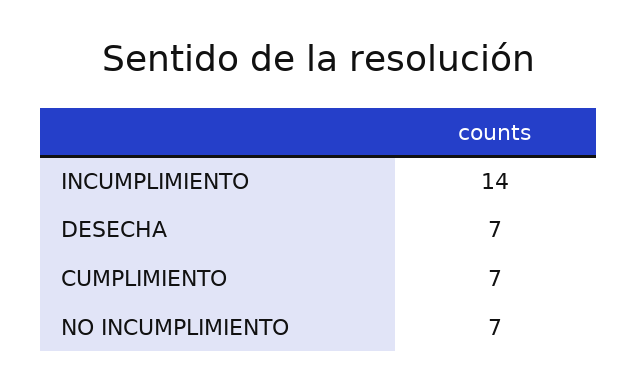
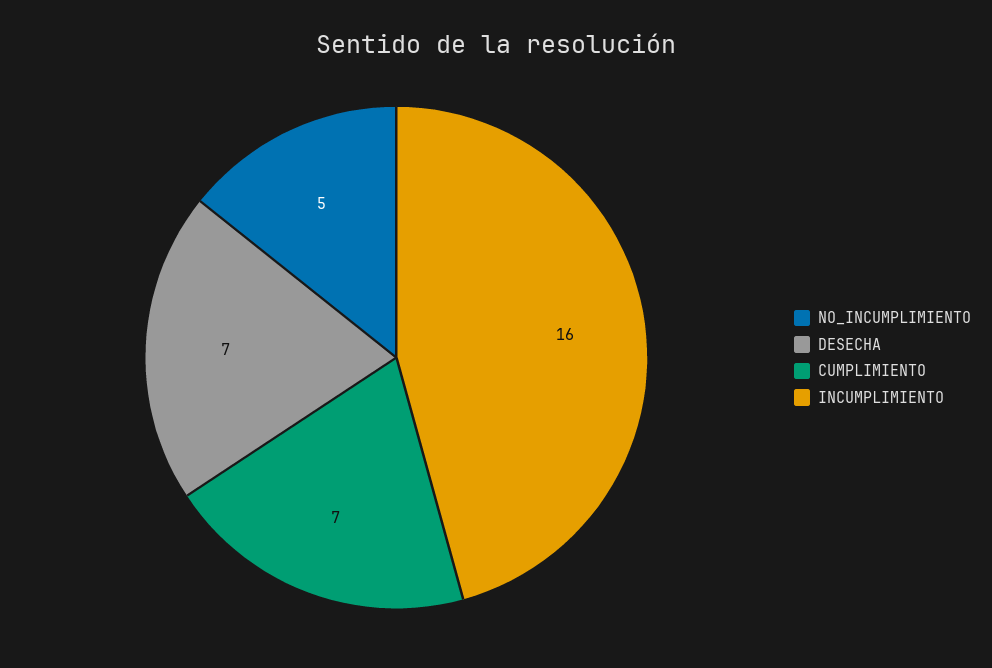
INCUMPLIMIENTO: 14 -> 16
NO INCUMPLIMIENTO: 7 -> 5

